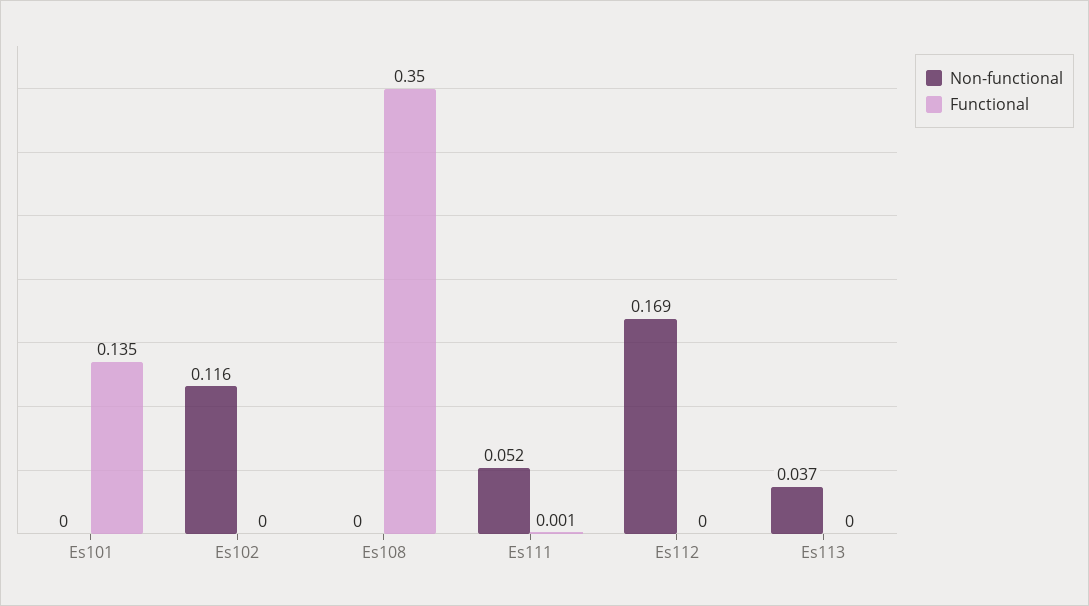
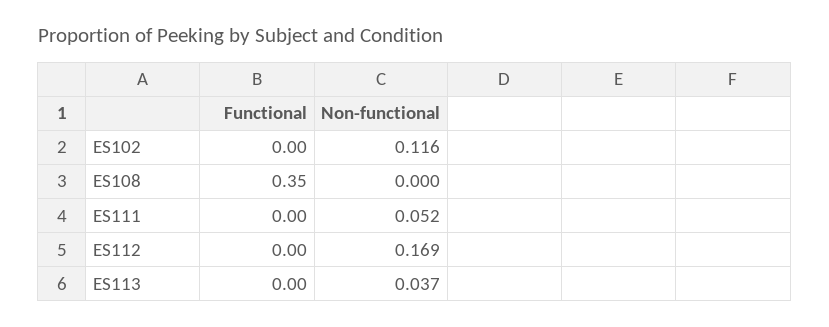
Non-functional, Es101: 0 -> none
Functional, Es101: 0.135 -> none
Functional, Es111: 0.001 -> 0

